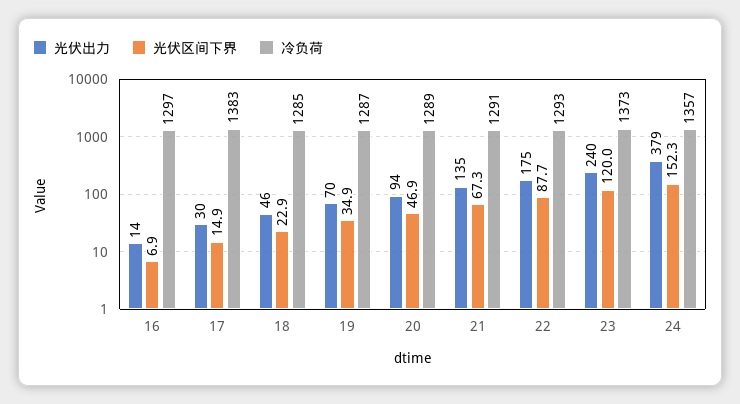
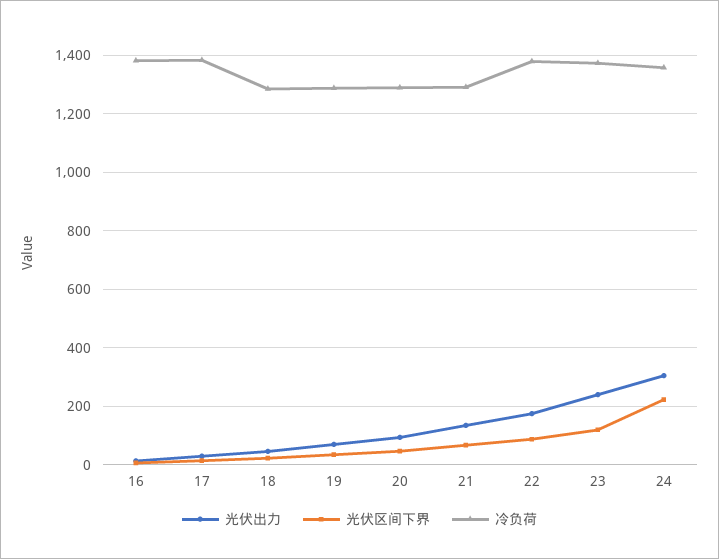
冷负荷, 16: 1297 -> 1375
冷负荷, 22: 1293 -> 1375
光伏出力, 24: 379 -> 300
光伏区间下界, 24: 152.3 -> 225

